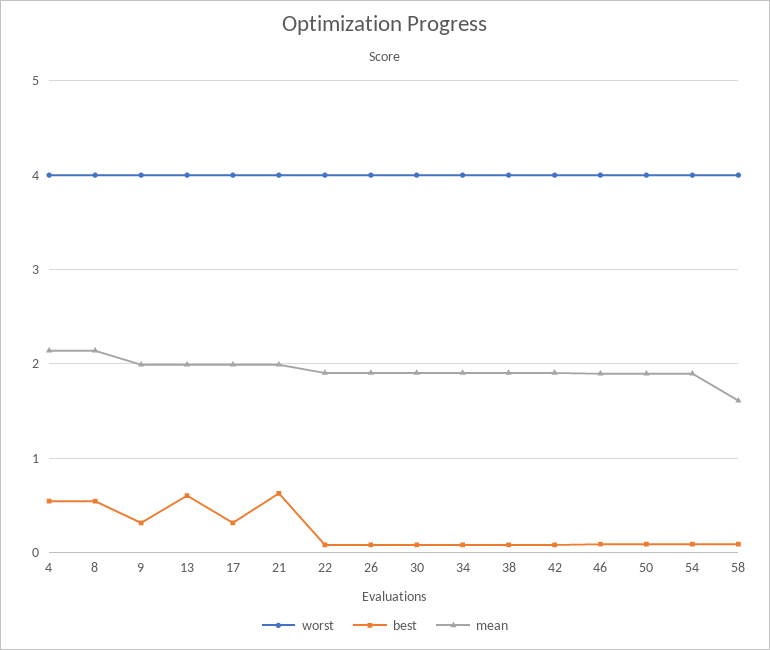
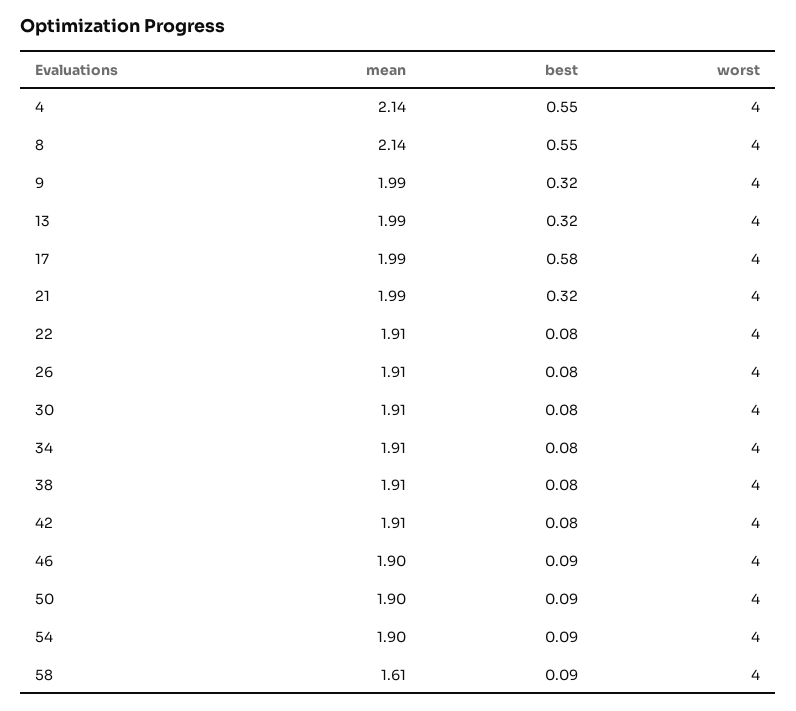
best, 13: 0.6 -> 0.32
best, 17: 0.3 -> 0.58
best, 21: 0.6 -> 0.32

